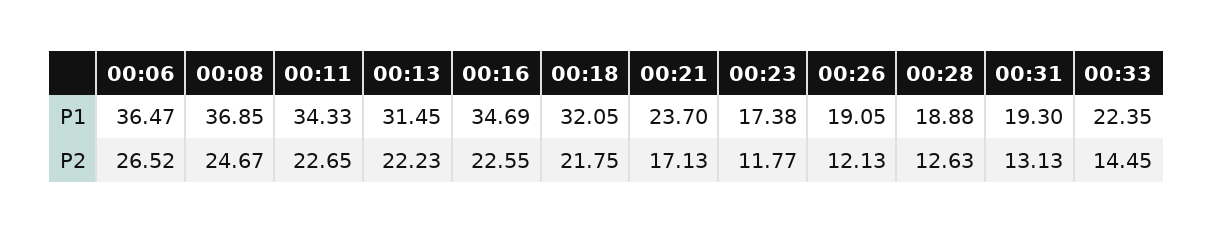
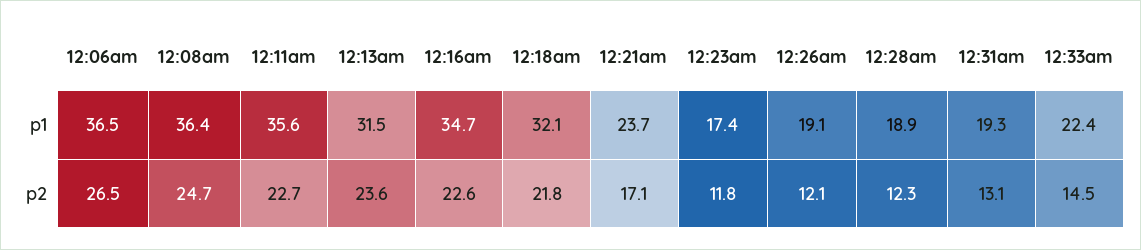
00:08, P1: 36.85 -> 36.4
00:11, P1: 34.33 -> 35.6
00:13, P2: 22.23 -> 23.6
00:28, P2: 12.63 -> 12.3

